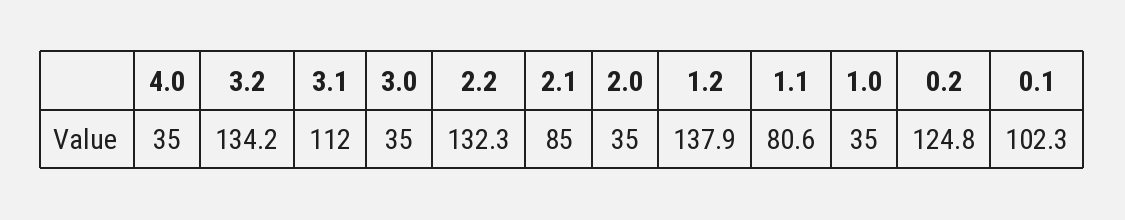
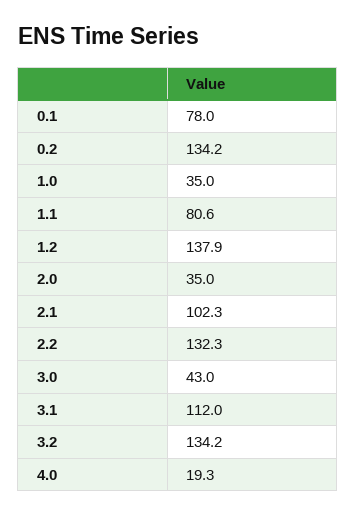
4.0: 35 -> 19.3
3.0: 35 -> 43
2.1: 85 -> 102.3
0.2: 124.8 -> 134.2
0.1: 102.3 -> 78

